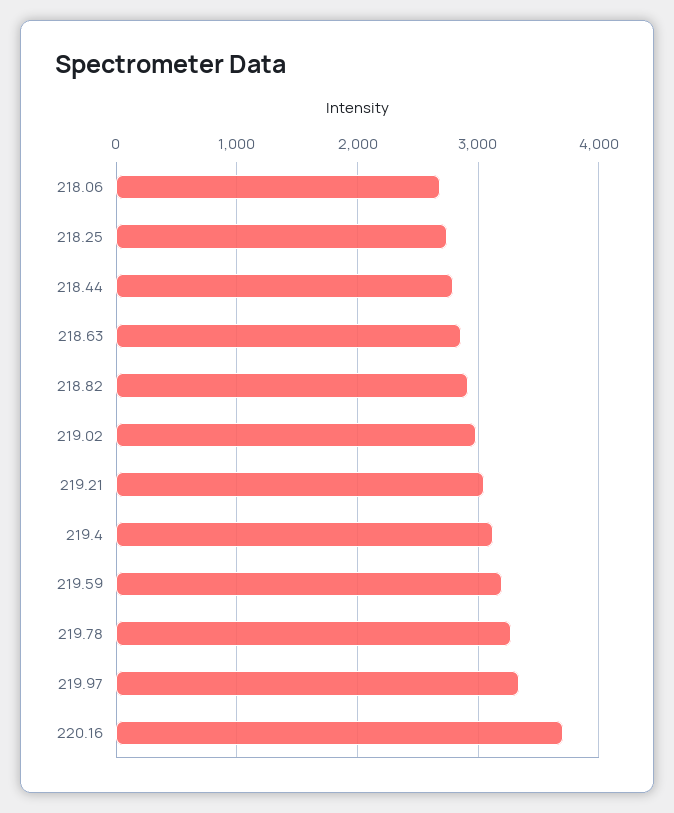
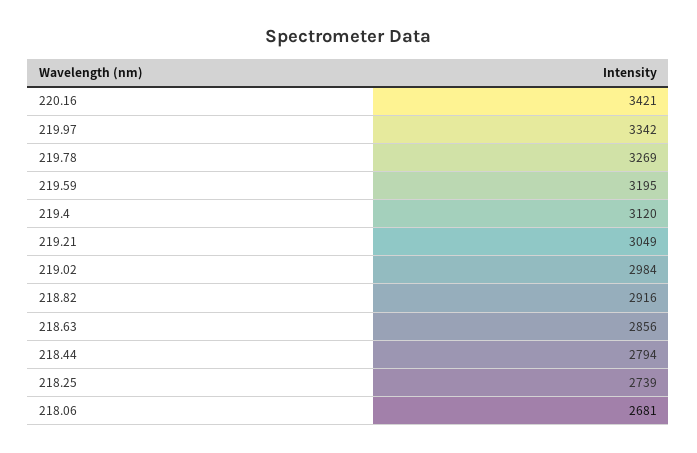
220.16: 3700 -> 3421

